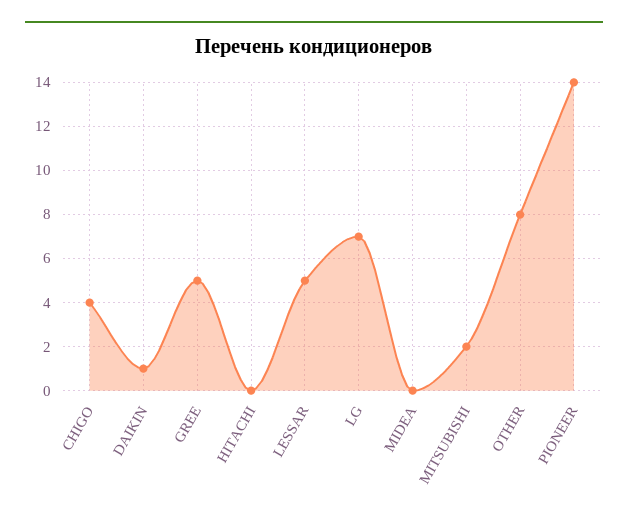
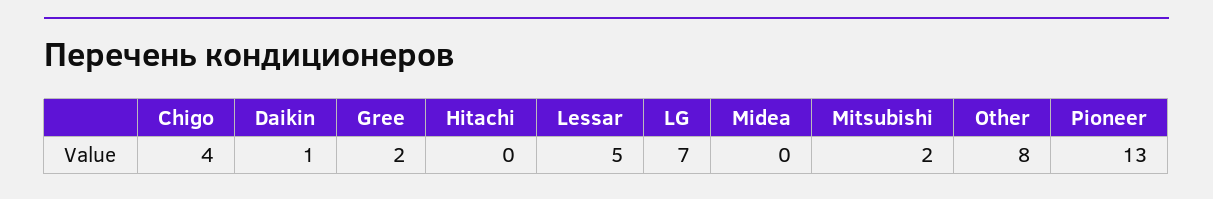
GREE: 5 -> 2
PIONEER: 14 -> 13

